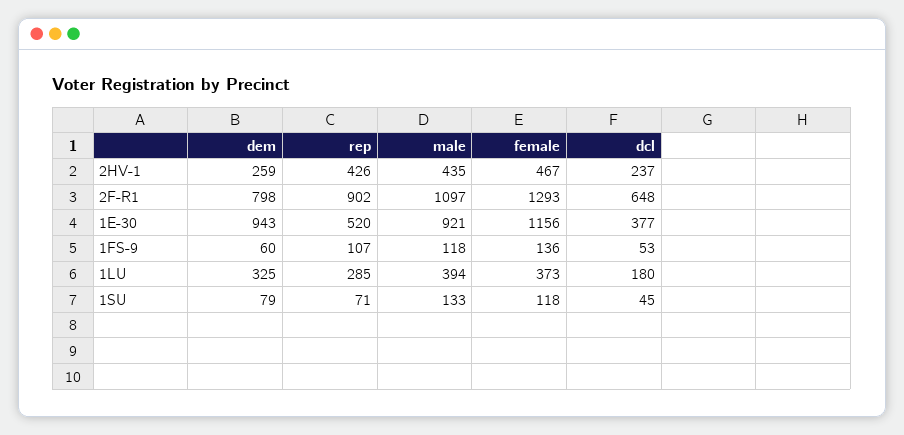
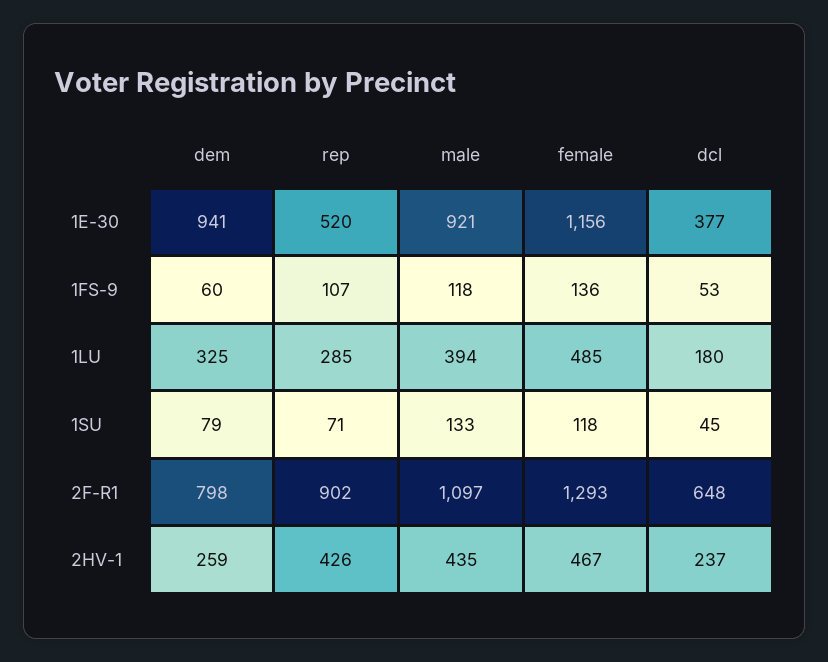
dem, 1E-30: 943 -> 941
female, 1LU: 373 -> 485

